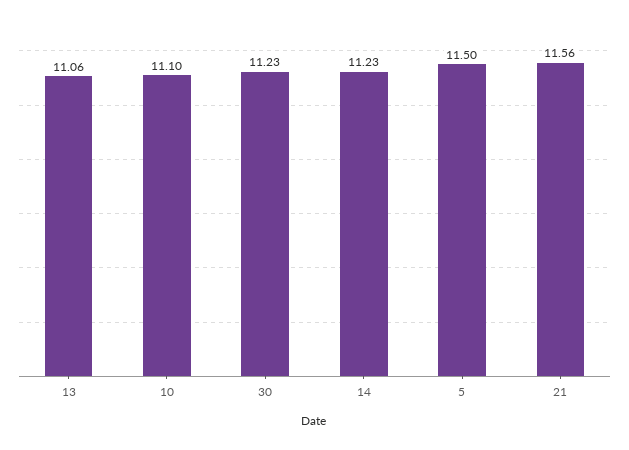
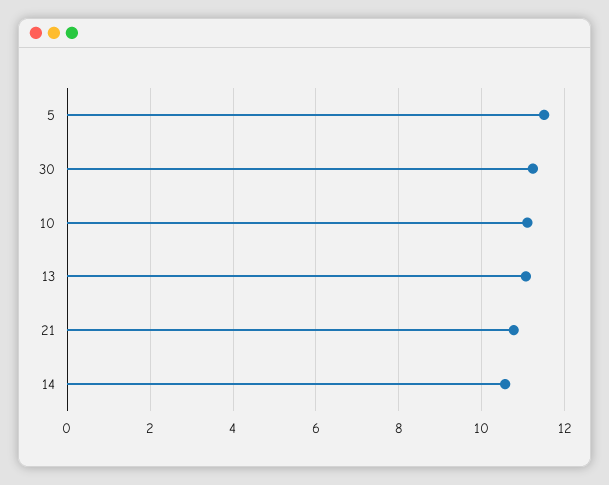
14: 11.23 -> 10.6
21: 11.56 -> 10.8

